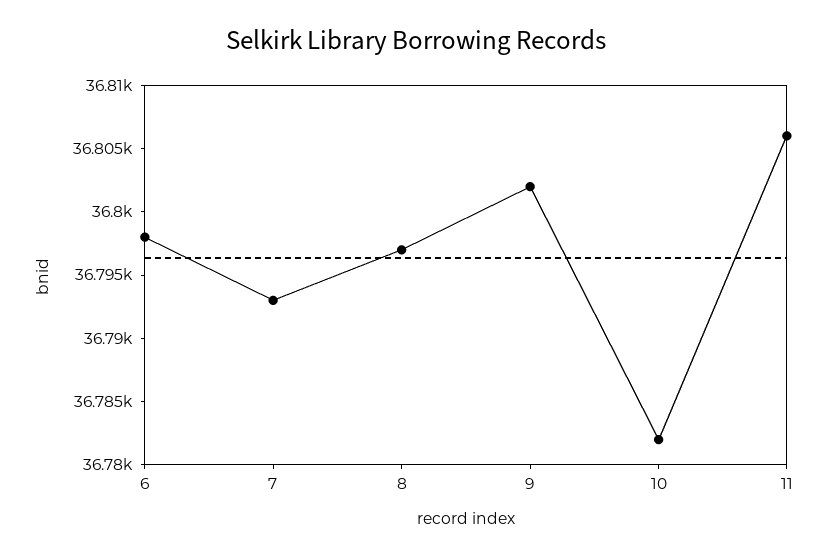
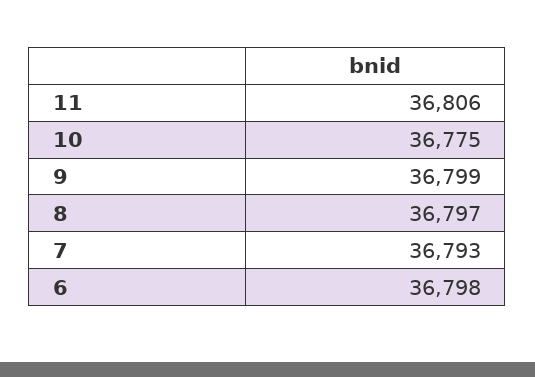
9: 36802 -> 36799
10: 36782 -> 36775

